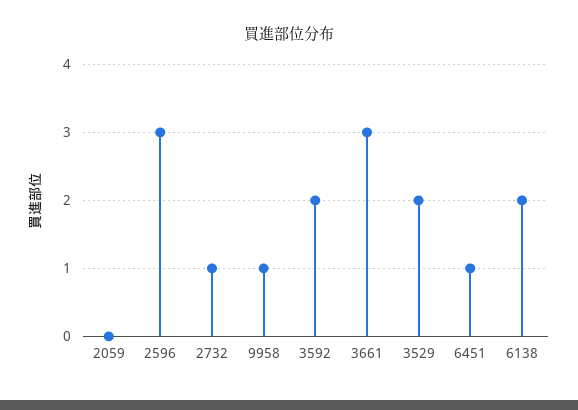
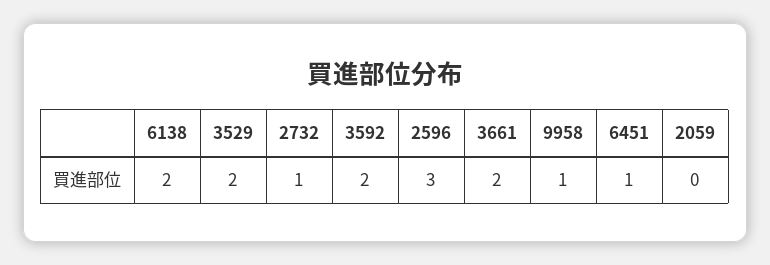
3661: 3 -> 2

